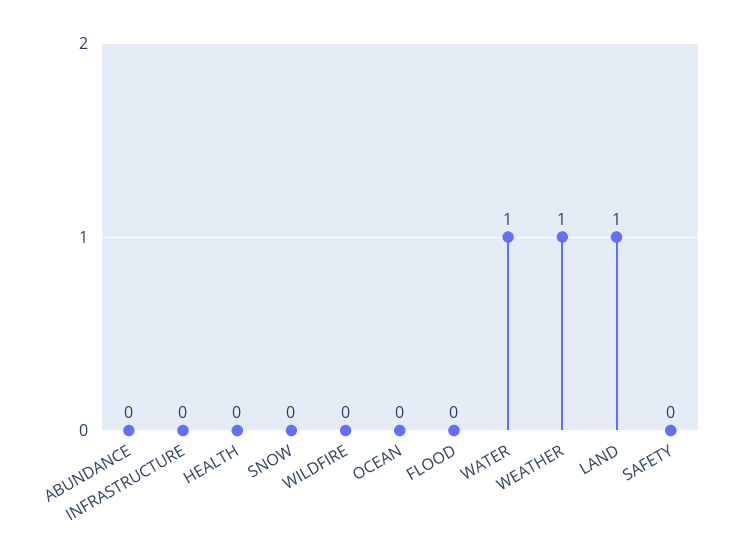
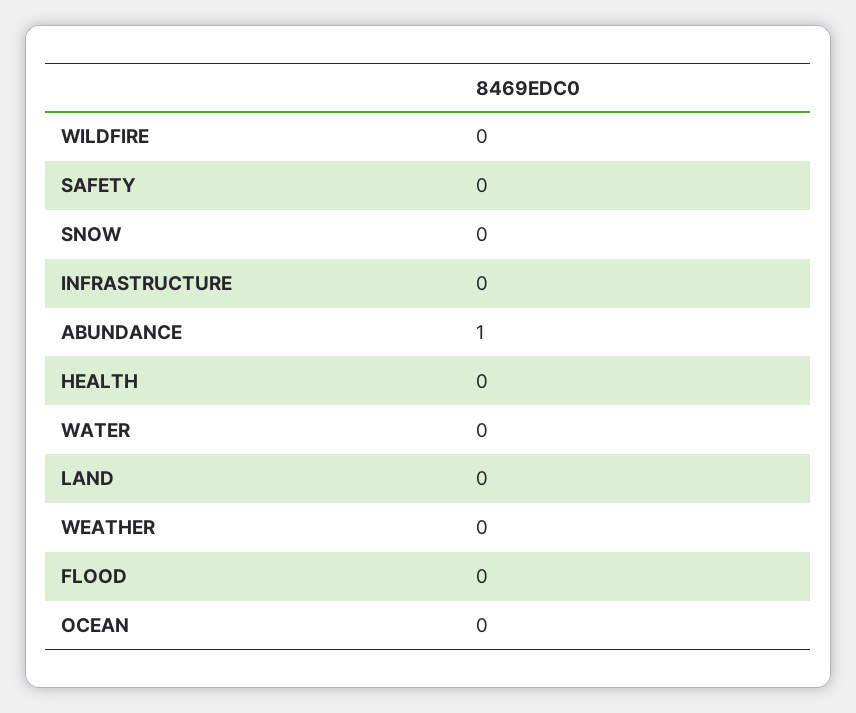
ABUNDANCE: 0 -> 1
WATER: 1 -> 0
WEATHER: 1 -> 0
LAND: 1 -> 0

